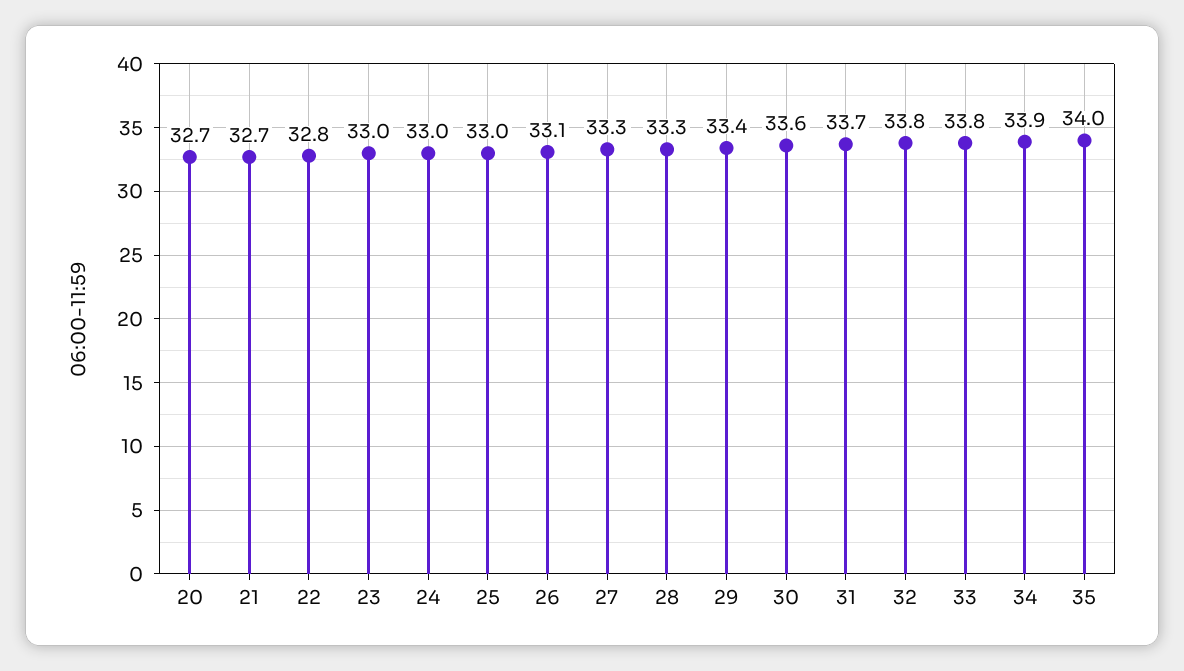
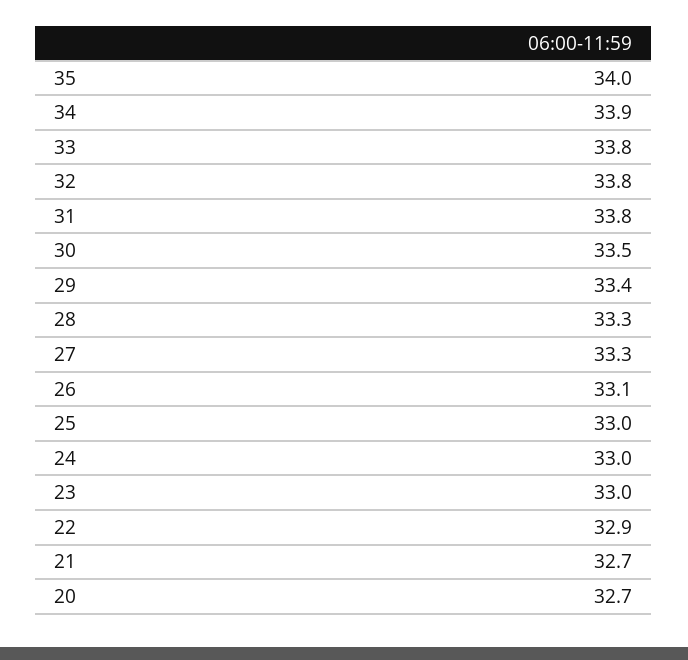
22: 32.8 -> 32.9
30: 33.6 -> 33.5
31: 33.7 -> 33.8

